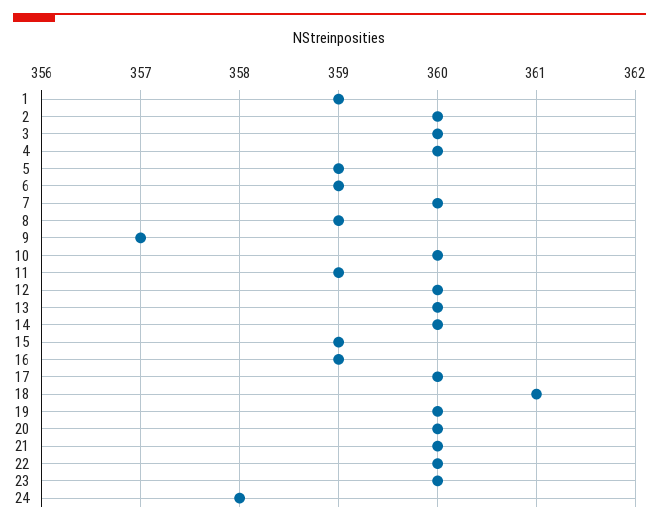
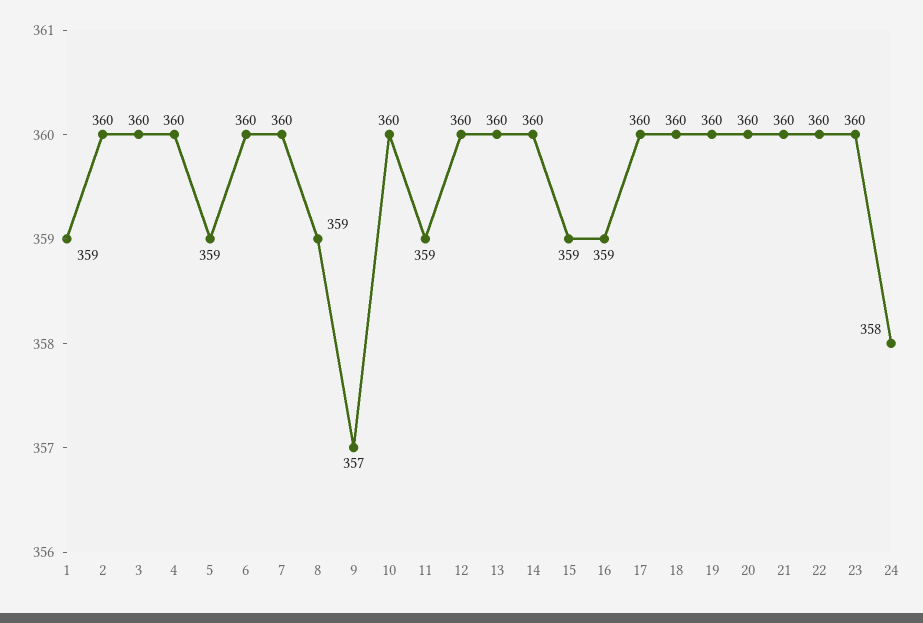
6: 359 -> 360
18: 361 -> 360

